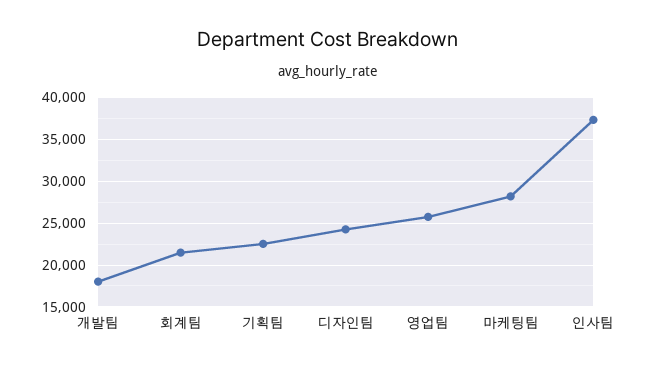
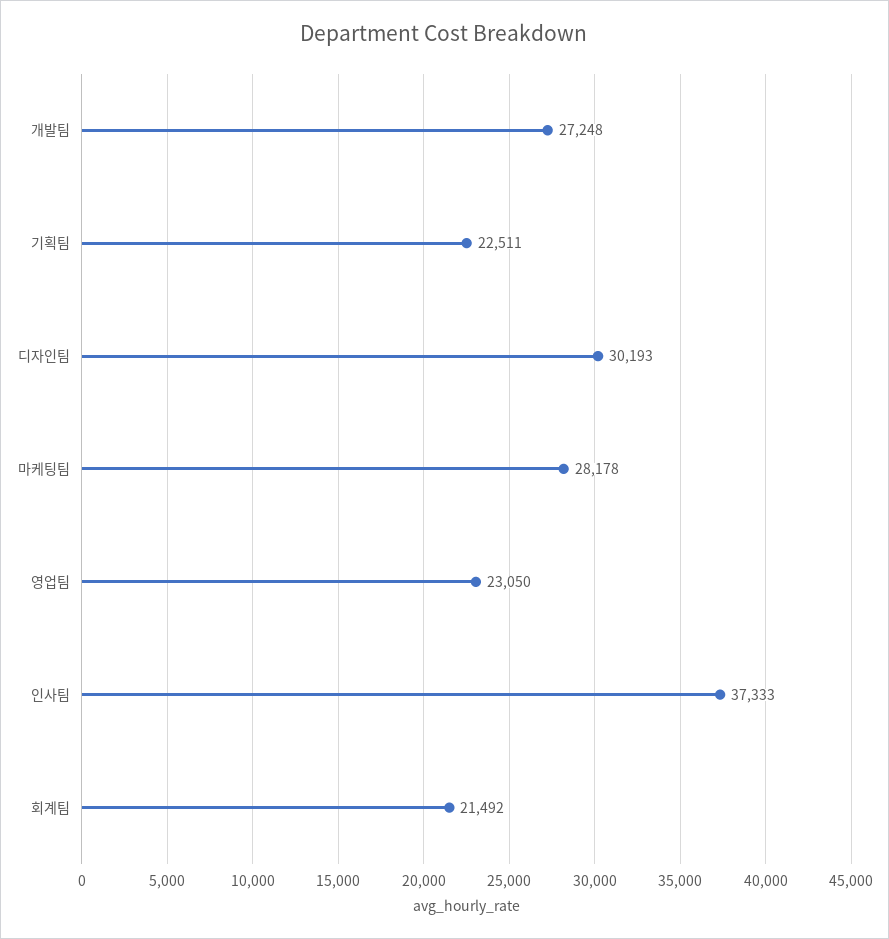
개발팀: 18000 -> 27248
디자인팀: 24000 -> 30193
영업팀: 26000 -> 23050

